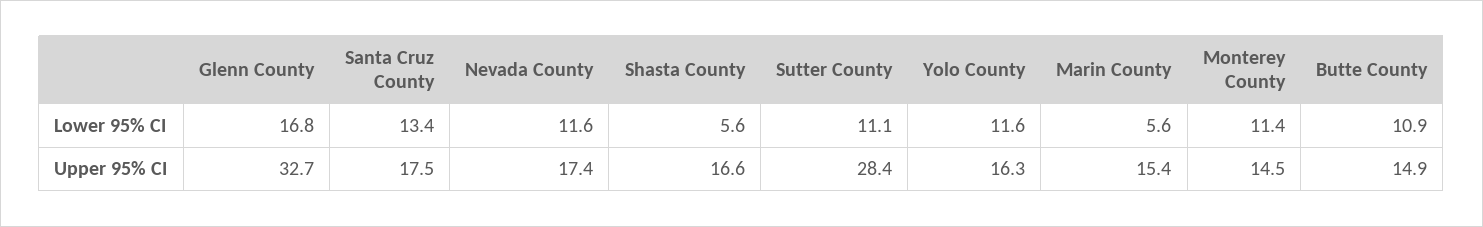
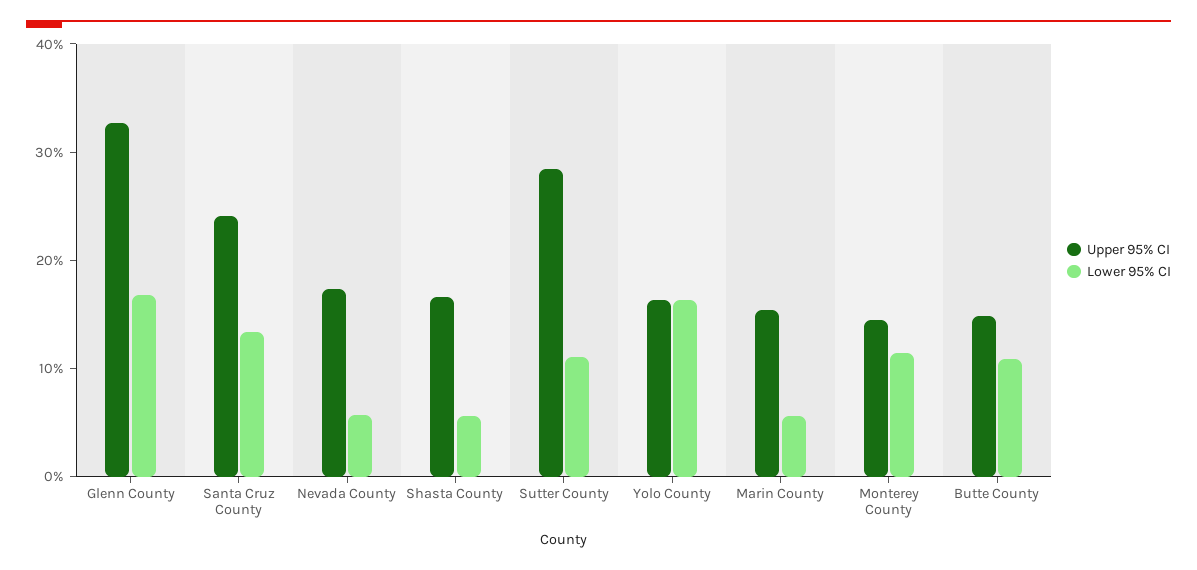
Lower 95% CI, Nevada County: 11.6 -> 6
Lower 95% CI, Yolo County: 11.6 -> 16
Upper 95% CI, Santa Cruz County: 17.5 -> 24

